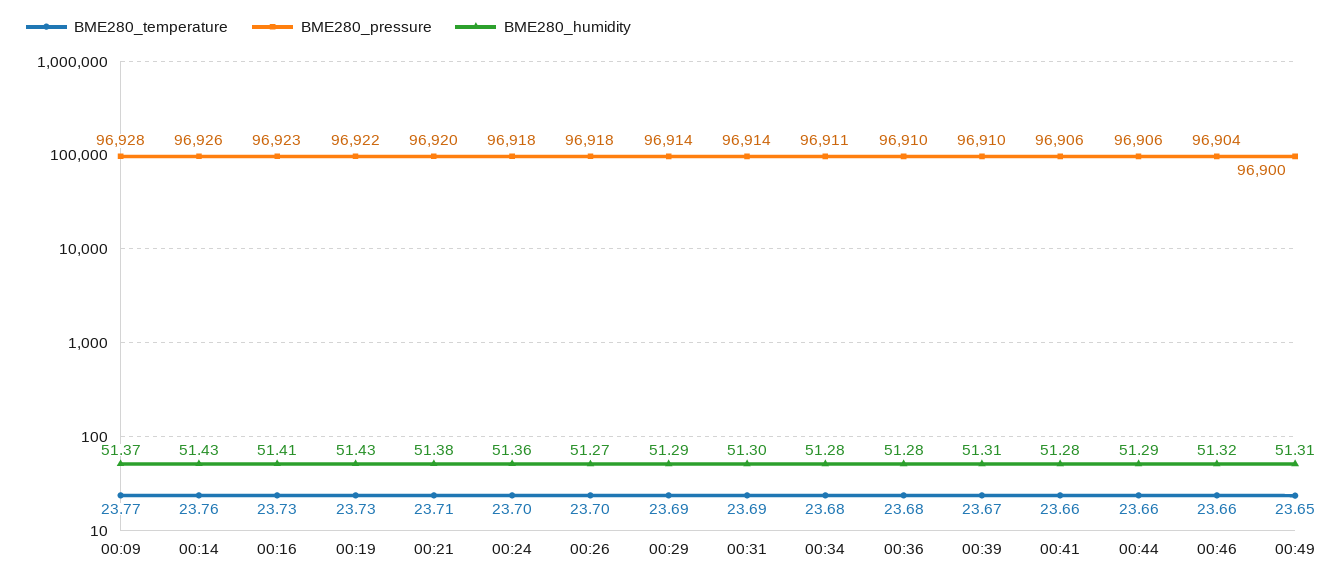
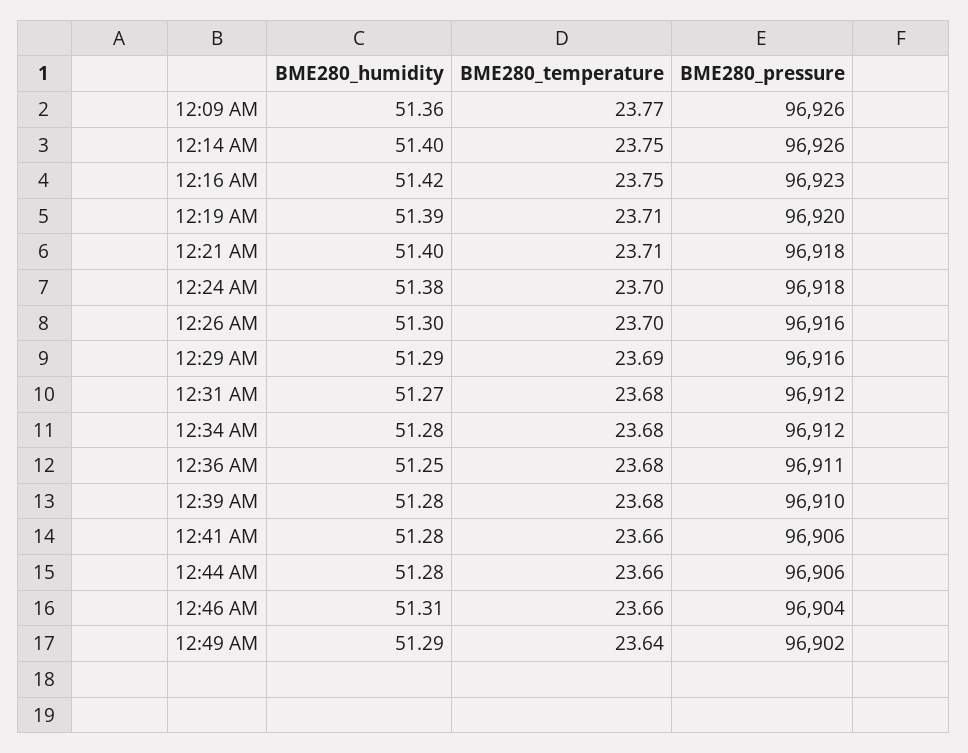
BME280_pressure, 00:09: 96928 -> 96926
BME280_humidity, 00:09: 51.37 -> 51.36
BME280_temperature, 00:14: 23.76 -> 23.75
BME280_humidity, 00:14: 51.43 -> 51.4
BME280_temperature, 00:16: 23.73 -> 23.75
BME280_humidity, 00:16: 51.41 -> 51.42
BME280_temperature, 00:19: 23.73 -> 23.71
BME280_pressure, 00:19: 96922 -> 96920
BME280_humidity, 00:19: 51.43 -> 51.39
BME280_pressure, 00:21: 96920 -> 96918
BME280_humidity, 00:21: 51.38 -> 51.4
BME280_humidity, 00:24: 51.36 -> 51.38
BME280_pressure, 00:26: 96918 -> 96916
BME280_humidity, 00:26: 51.27 -> 51.3
BME280_pressure, 00:29: 96914 -> 96916
BME280_temperature, 00:31: 23.69 -> 23.68
BME280_pressure, 00:31: 96914 -> 96912
BME280_humidity, 00:31: 51.3 -> 51.27
BME280_pressure, 00:34: 96911 -> 96912
BME280_pressure, 00:36: 96910 -> 96911
BME280_humidity, 00:36: 51.28 -> 51.25
BME280_temperature, 00:39: 23.67 -> 23.68
BME280_humidity, 00:39: 51.31 -> 51.28
BME280_humidity, 00:44: 51.29 -> 51.28
BME280_humidity, 00:46: 51.32 -> 51.31
BME280_temperature, 00:49: 23.65 -> 23.64
BME280_pressure, 00:49: 96900 -> 96902
BME280_humidity, 00:49: 51.31 -> 51.29

